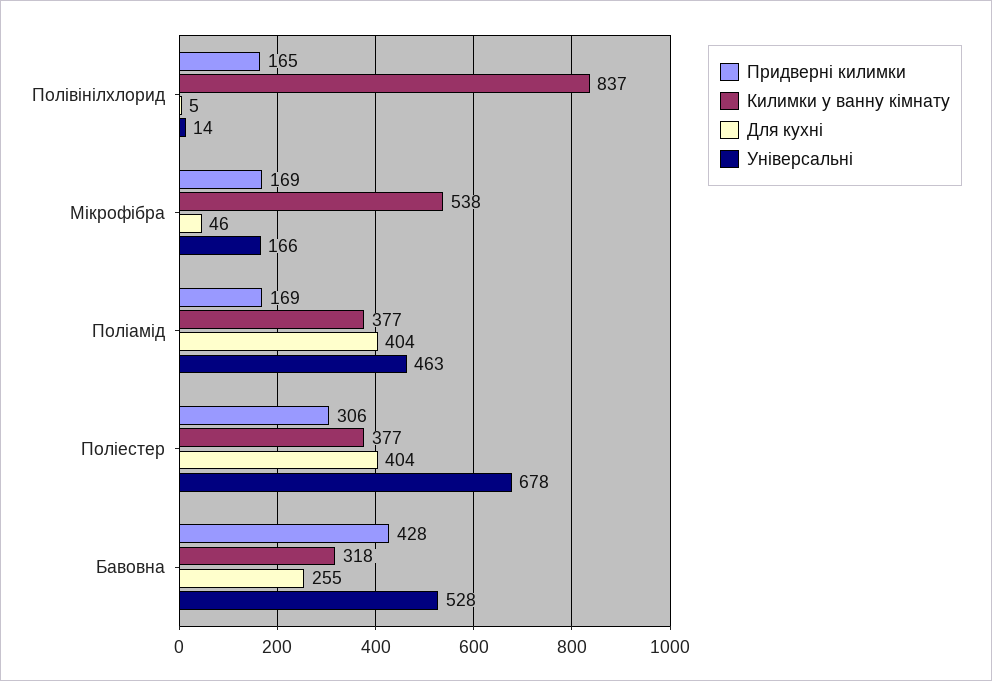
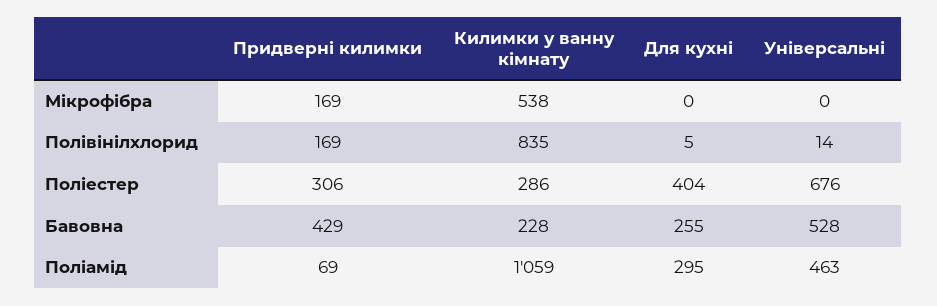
Придверні килимки, Полівінілхлорид: 165 -> 169
Килимки у ванну кімнату, Полівінілхлорид: 837 -> 835
Для кухні, Мікрофібра: 46 -> 0
Універсальні, Мікрофібра: 166 -> 0
Придверні килимки, Поліамід: 169 -> 69
Килимки у ванну кімнату, Поліамід: 377 -> 1059
Для кухні, Поліамід: 404 -> 295
Килимки у ванну кімнату, Поліестер: 377 -> 286
Універсальні, Поліестер: 678 -> 676
Придверні килимки, Бавовна: 428 -> 429
Килимки у ванну кімнату, Бавовна: 318 -> 228

